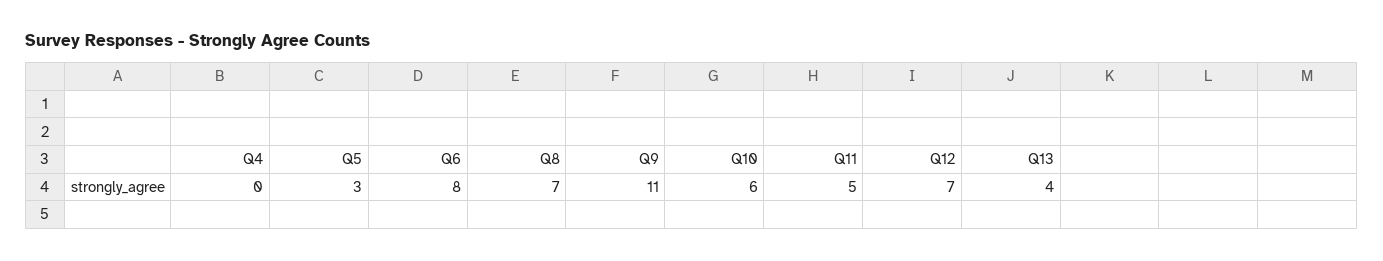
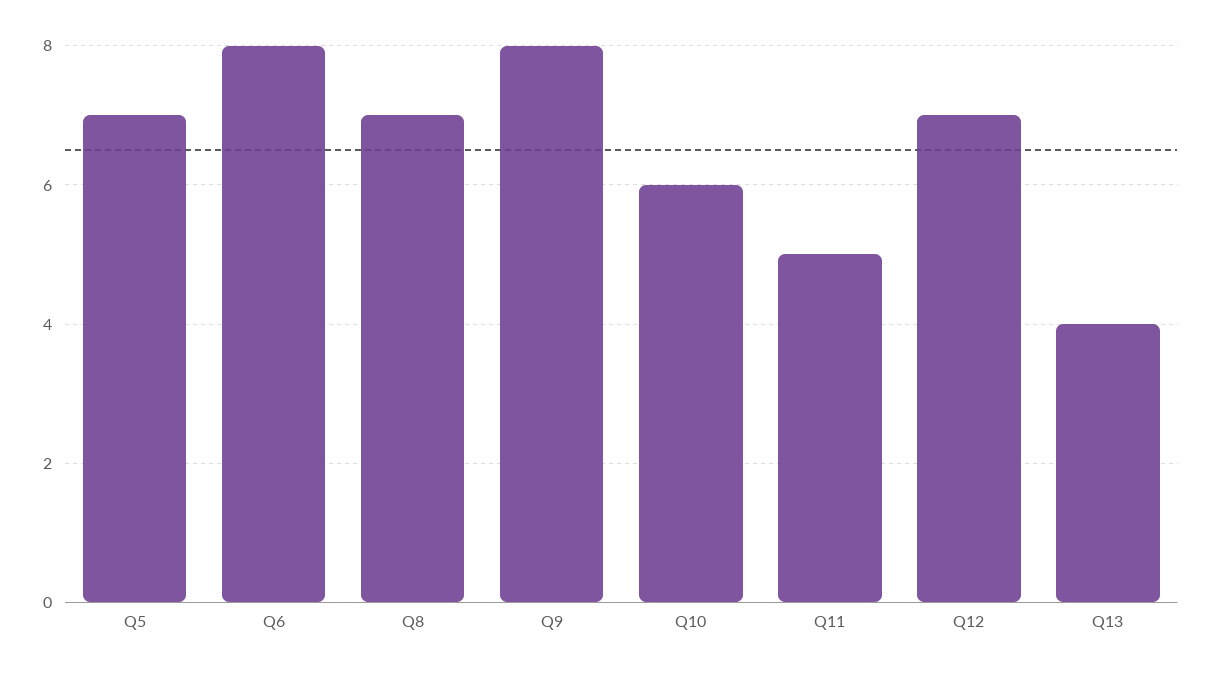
Q4: 0 -> none
Q5: 3 -> 7
Q9: 11 -> 8

